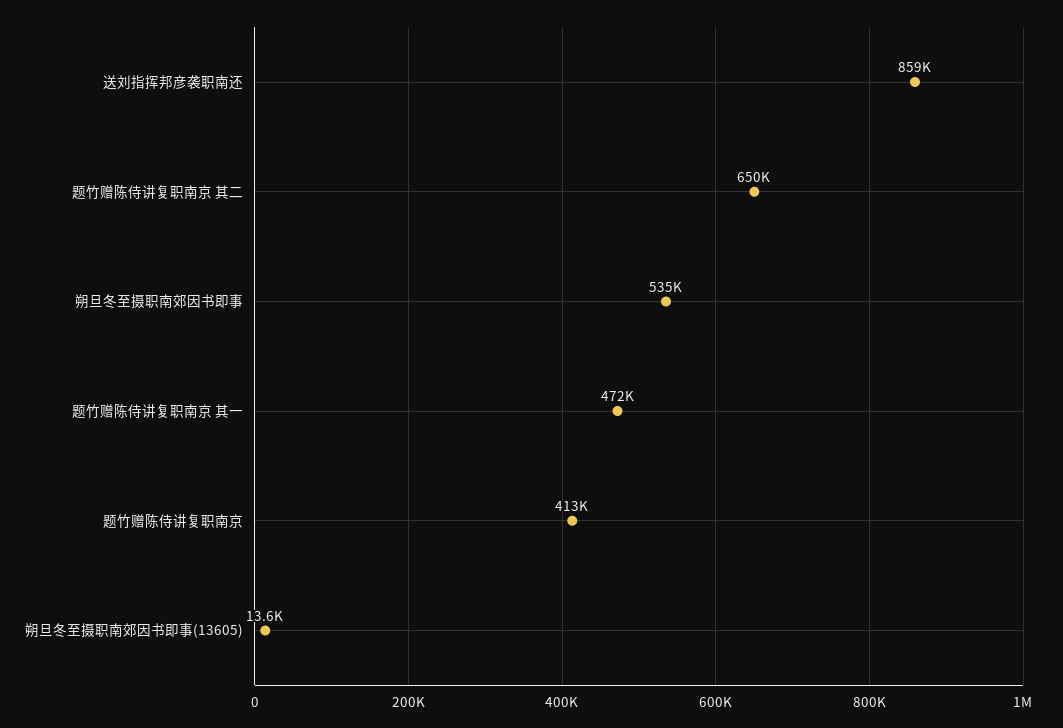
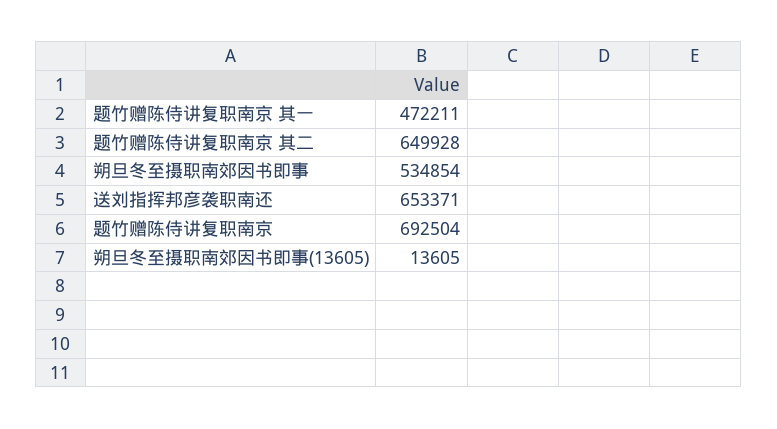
送刘指挥邦彦袭职南还: 859000 -> 653371
题竹赠陈侍讲复职南京: 413000 -> 692504

